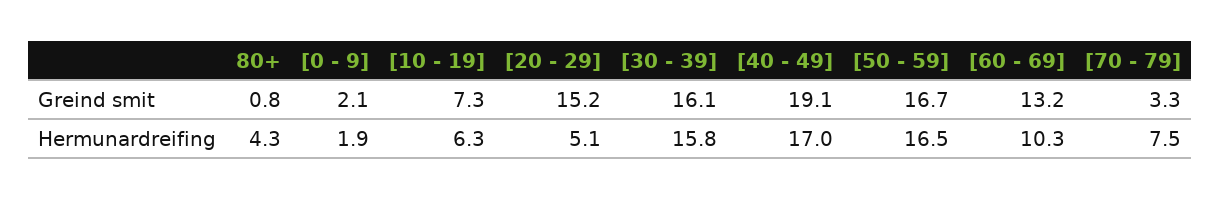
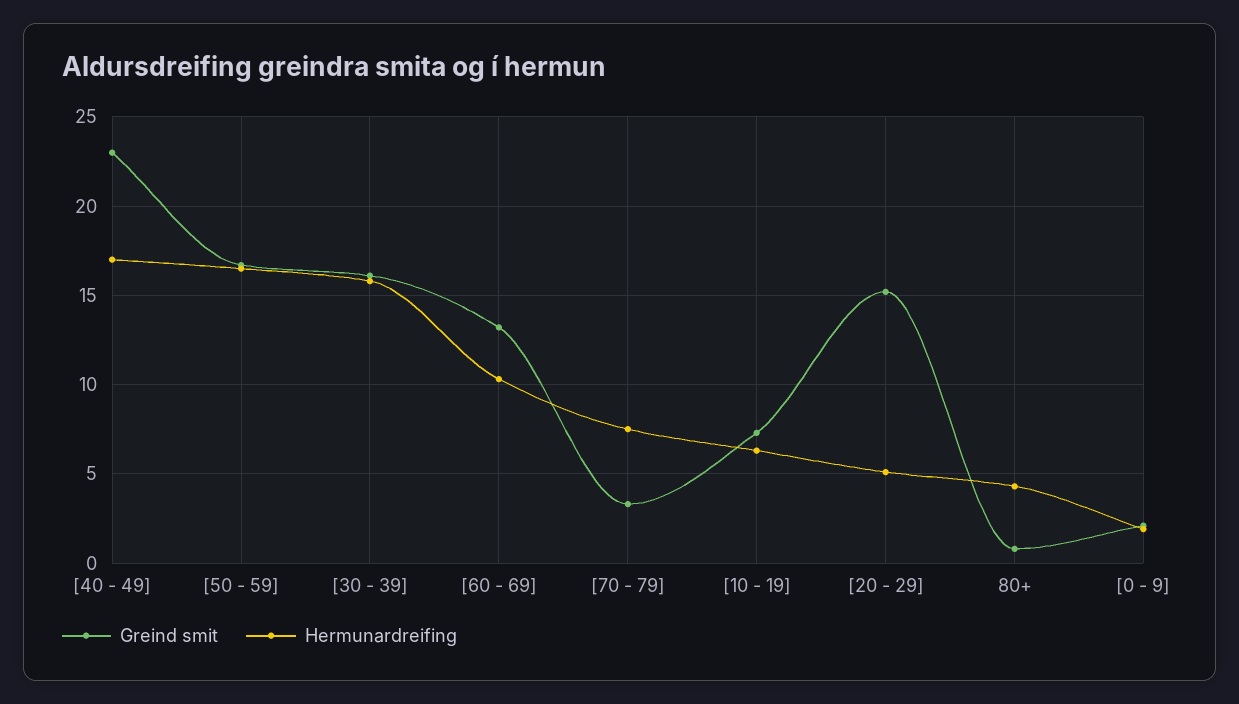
Greind smit, [40 - 49]: 19.1 -> 23

